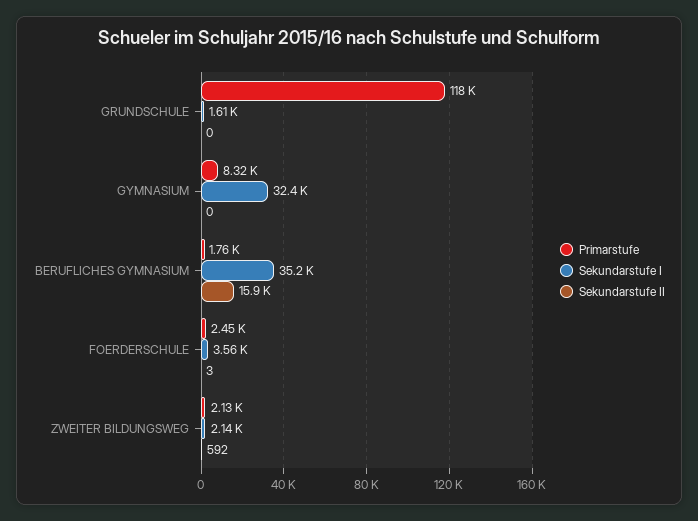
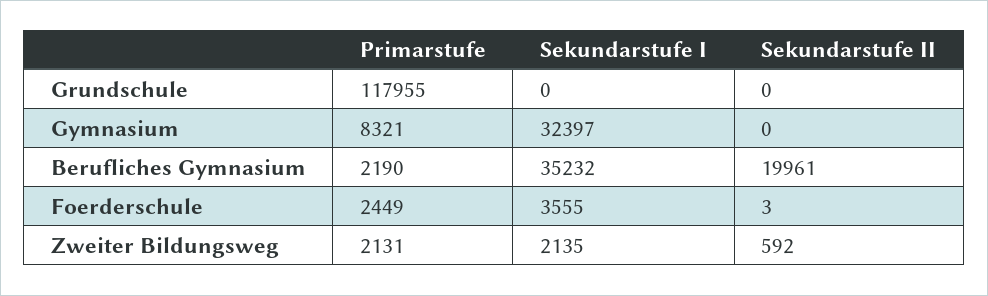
Sekundarstufe I, GRUNDSCHULE: 1610 -> 0
Primarstufe, BERUFLICHES GYMNASIUM: 1760 -> 2190
Sekundarstufe II, BERUFLICHES GYMNASIUM: 15900 -> 19961

